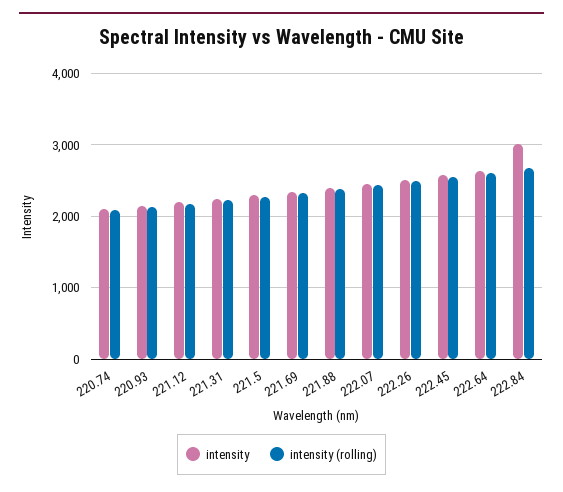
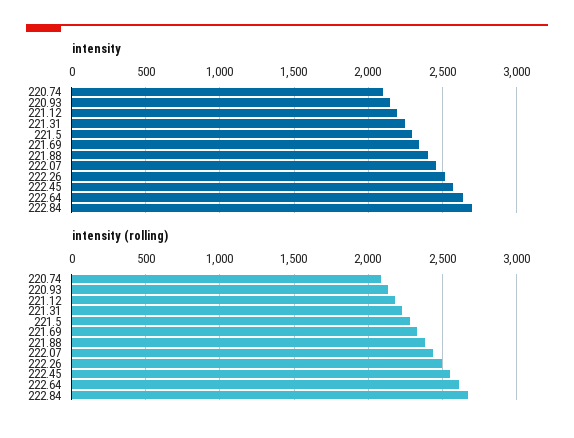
intensity, 222.84: 3000 -> 2700

